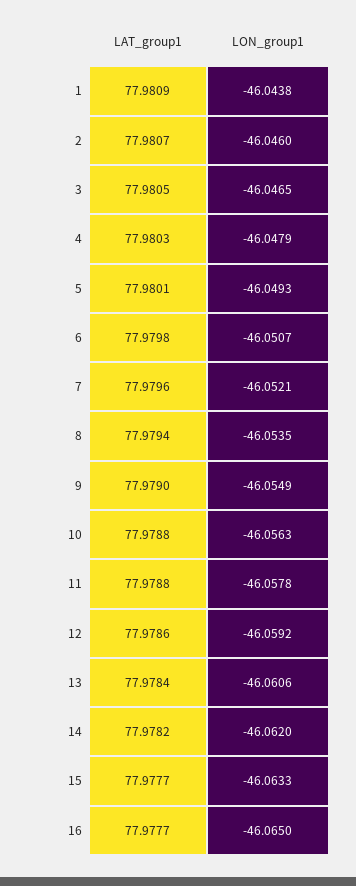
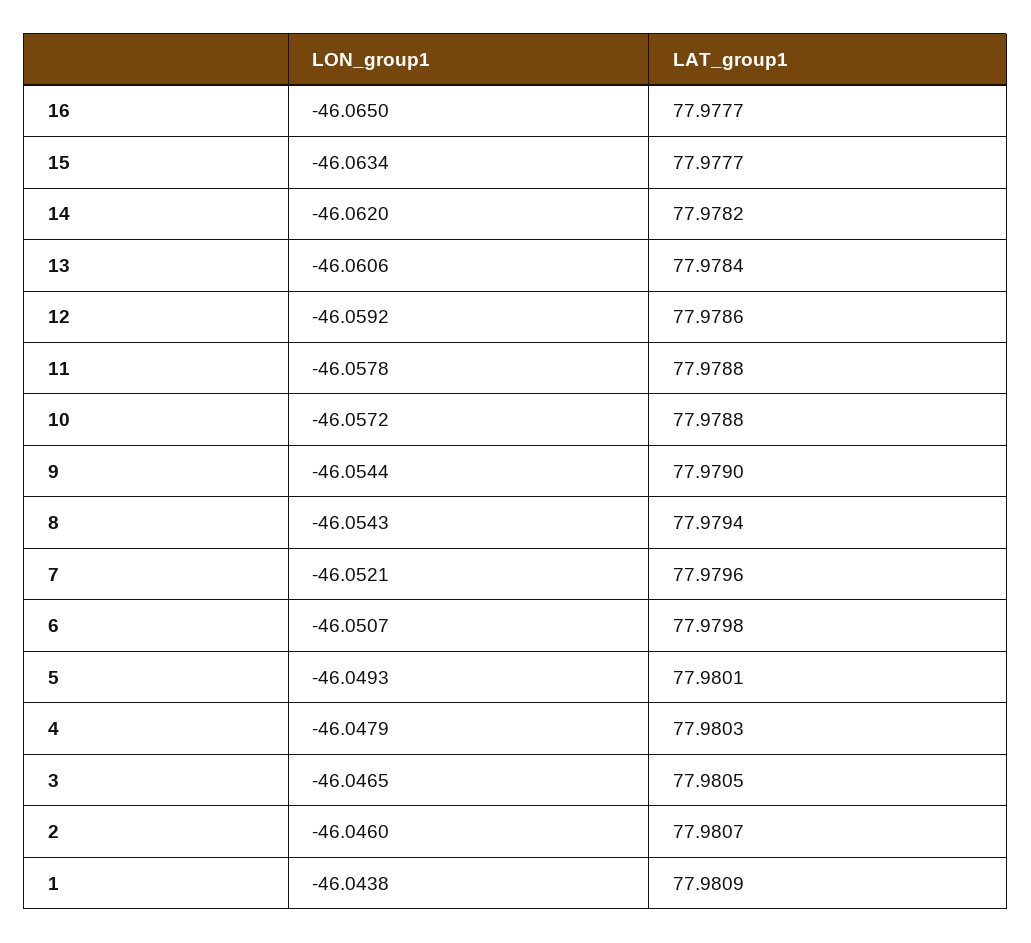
LON_group1, 8: -46.0535 -> -46.0543
LON_group1, 9: -46.0549 -> -46.0544
LON_group1, 10: -46.0563 -> -46.0572
LON_group1, 15: -46.0633 -> -46.0634

